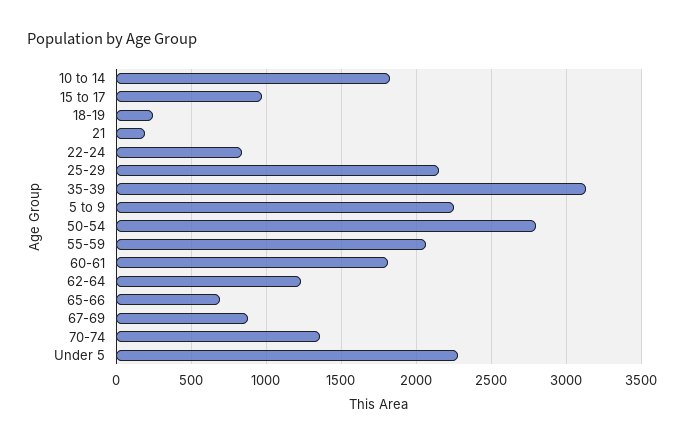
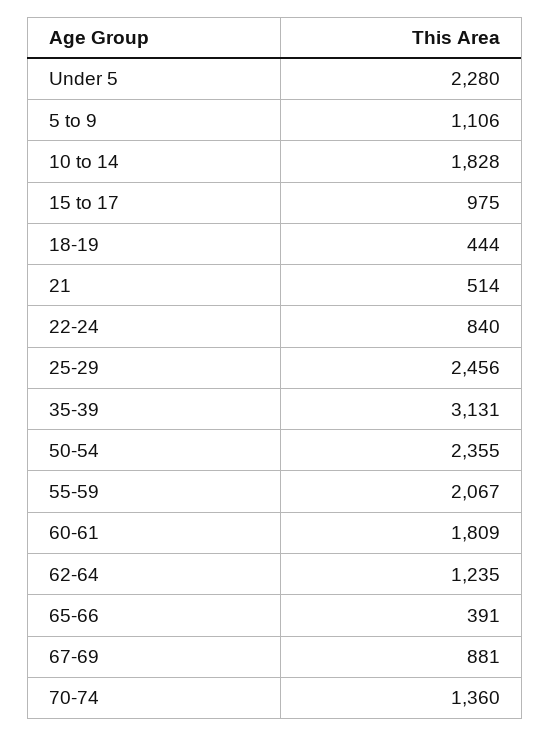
18-19: 250 -> 444
21: 200 -> 514
25-29: 2150 -> 2456
5 to 9: 2250 -> 1106
50-54: 2800 -> 2355
65-66: 700 -> 391

